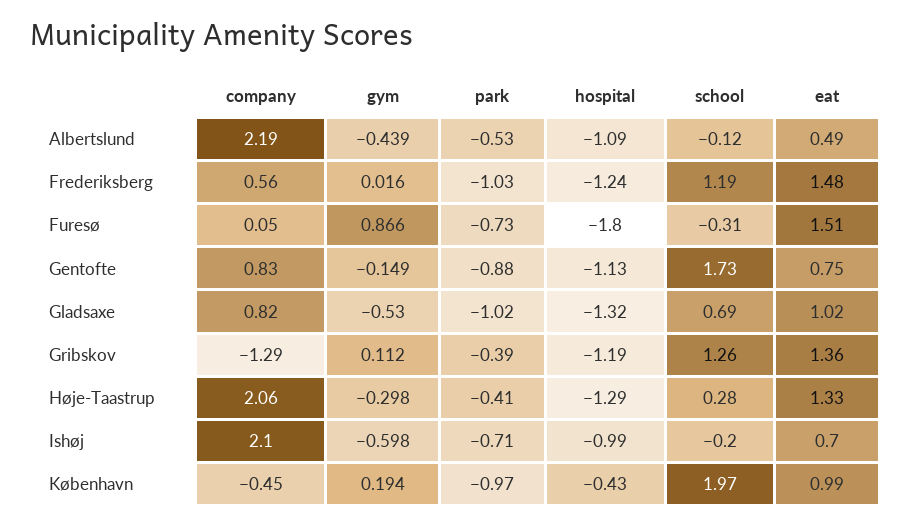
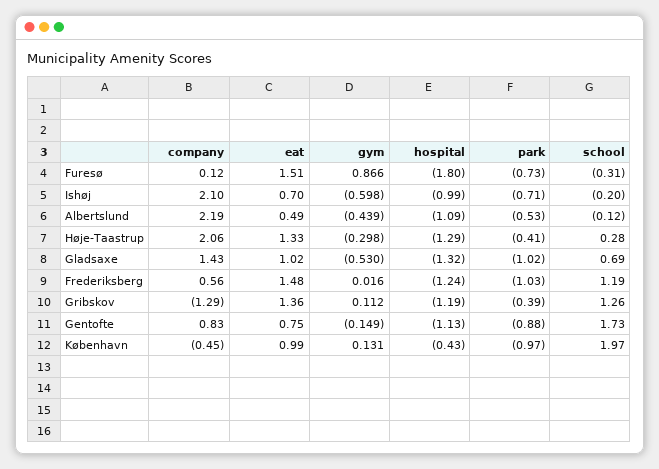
company, Furesø: 0.05 -> 0.12
company, Gladsaxe: 0.82 -> 1.43
gym, København: 0.194 -> 0.131

